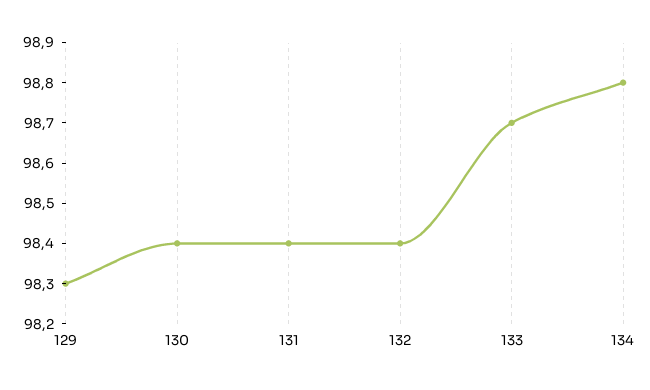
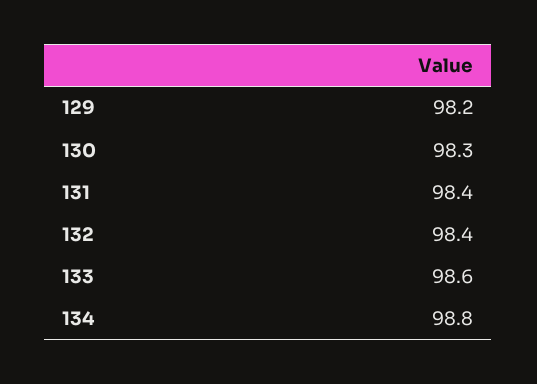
129: 98.3 -> 98.2
130: 98.4 -> 98.3
133: 98.7 -> 98.6

